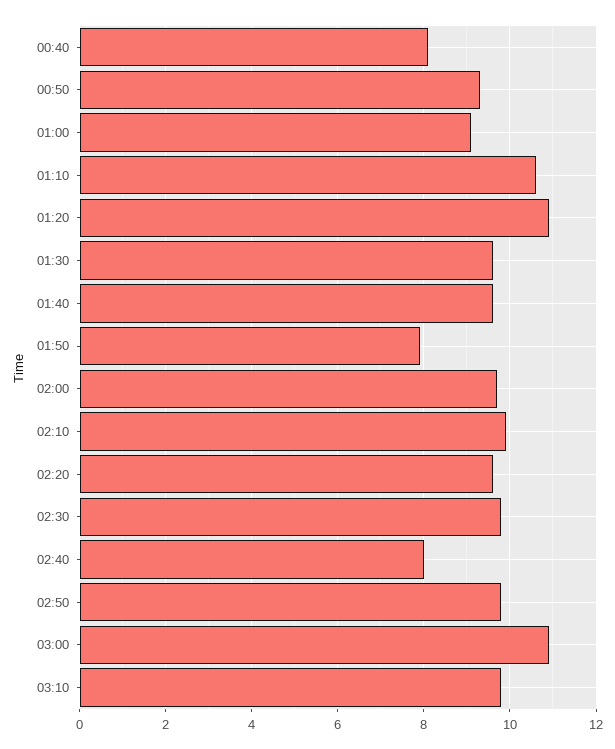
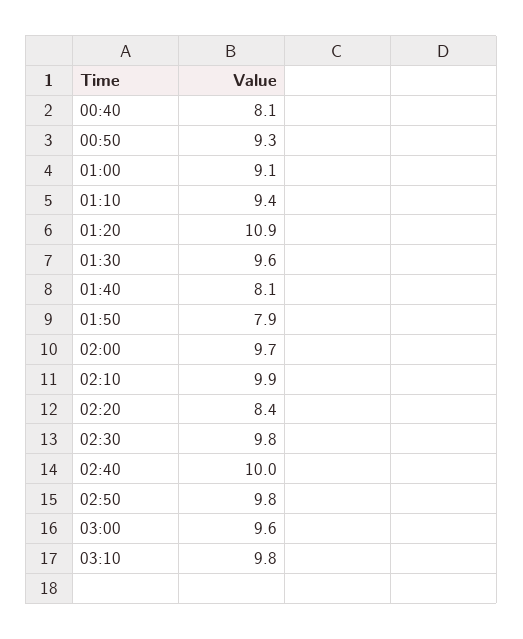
01:10: 10.5 -> 9.4
01:40: 9.5 -> 8.1
02:20: 9.5 -> 8.4
02:40: 8 -> 10
03:00: 11 -> 9.6

